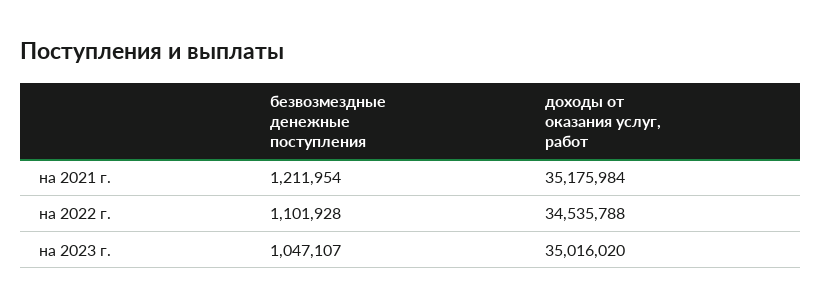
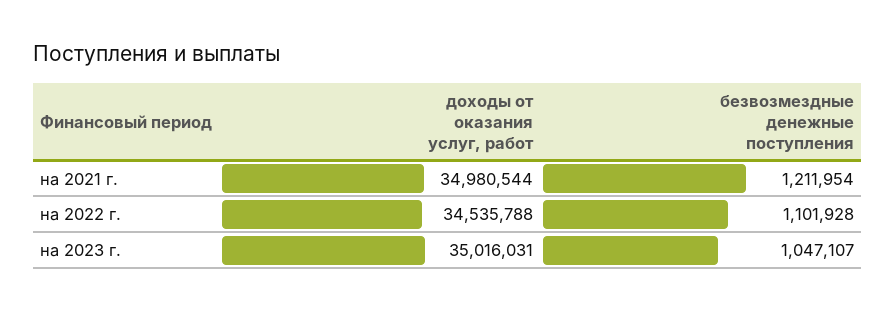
доходы от оказания услуг, работ, на 2021 г.: 35175984 -> 34980544
доходы от оказания услуг, работ, на 2023 г.: 35016020 -> 35016031

